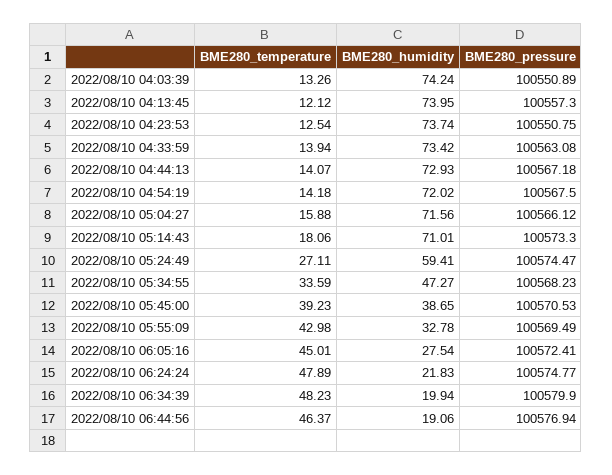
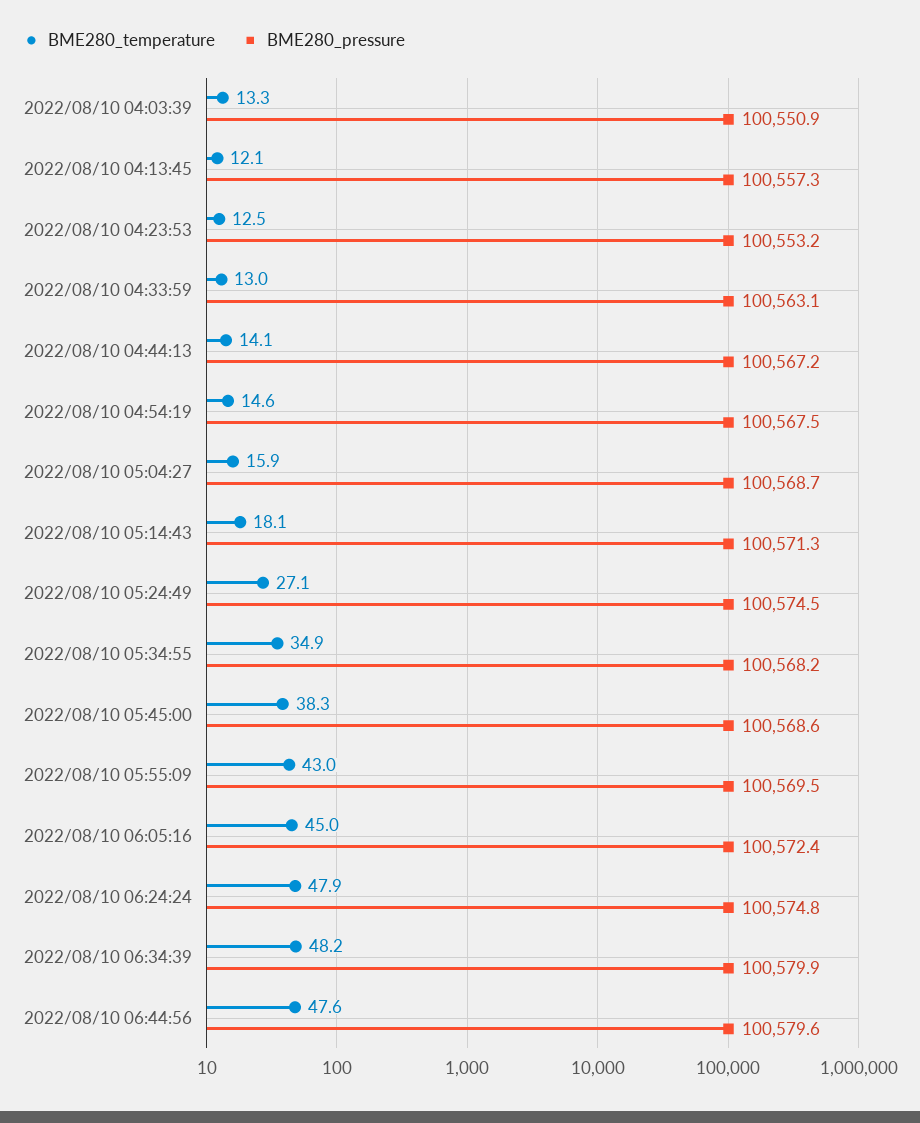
BME280_humidity, 2022/08/10 04:03:39: 74.24 -> none
BME280_humidity, 2022/08/10 04:13:45: 73.95 -> none
BME280_humidity, 2022/08/10 04:23:53: 73.74 -> none
BME280_pressure, 2022/08/10 04:23:53: 100550.75 -> 100553.2
BME280_temperature, 2022/08/10 04:33:59: 13.94 -> 13
BME280_humidity, 2022/08/10 04:33:59: 73.42 -> none
BME280_humidity, 2022/08/10 04:44:13: 72.93 -> none
BME280_temperature, 2022/08/10 04:54:19: 14.18 -> 14.6
BME280_humidity, 2022/08/10 04:54:19: 72.02 -> none
BME280_humidity, 2022/08/10 05:04:27: 71.56 -> none
BME280_pressure, 2022/08/10 05:04:27: 100566.12 -> 100568.7
BME280_humidity, 2022/08/10 05:14:43: 71.01 -> none
BME280_pressure, 2022/08/10 05:14:43: 100573.3 -> 100571.3
BME280_humidity, 2022/08/10 05:24:49: 59.41 -> none
BME280_temperature, 2022/08/10 05:34:55: 33.59 -> 34.9
BME280_humidity, 2022/08/10 05:34:55: 47.27 -> none
BME280_temperature, 2022/08/10 05:45:00: 39.23 -> 38.3
BME280_humidity, 2022/08/10 05:45:00: 38.65 -> none
BME280_pressure, 2022/08/10 05:45:00: 100570.53 -> 100568.6
BME280_humidity, 2022/08/10 05:55:09: 32.78 -> none
BME280_humidity, 2022/08/10 06:05:16: 27.54 -> none
BME280_humidity, 2022/08/10 06:24:24: 21.83 -> none
BME280_humidity, 2022/08/10 06:34:39: 19.94 -> none
BME280_temperature, 2022/08/10 06:44:56: 46.37 -> 47.6
BME280_humidity, 2022/08/10 06:44:56: 19.06 -> none
BME280_pressure, 2022/08/10 06:44:56: 100576.94 -> 100579.6

